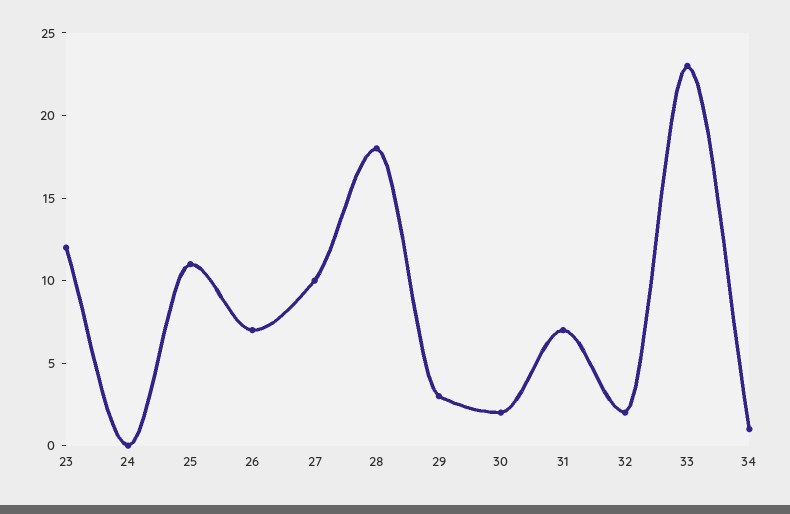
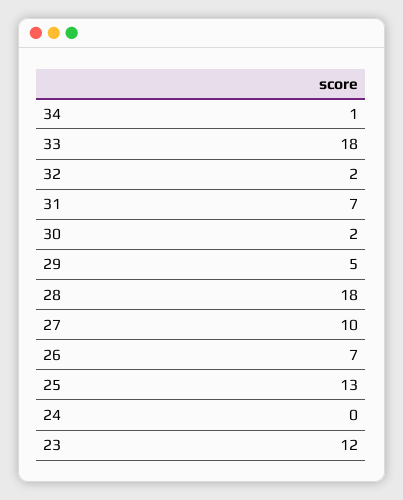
25: 11 -> 13
29: 3 -> 5
33: 23 -> 18

